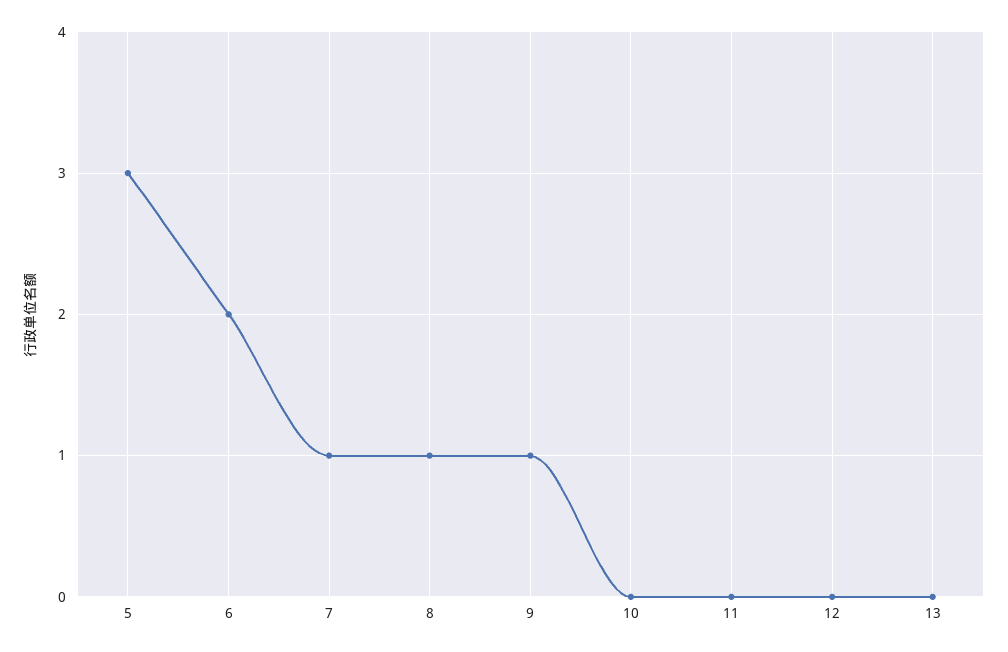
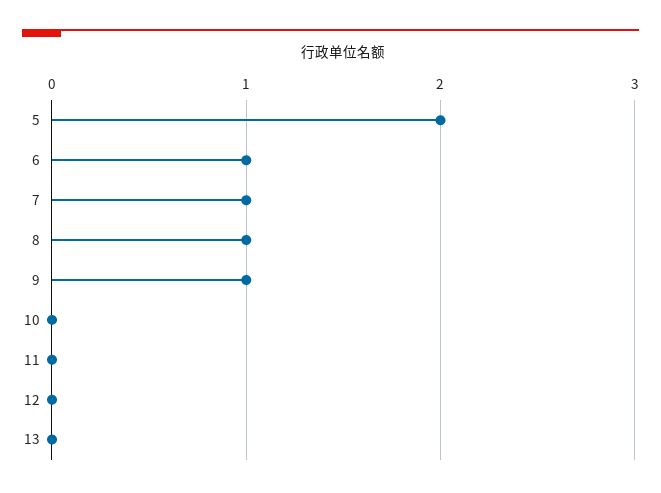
5: 3 -> 2
6: 2 -> 1

